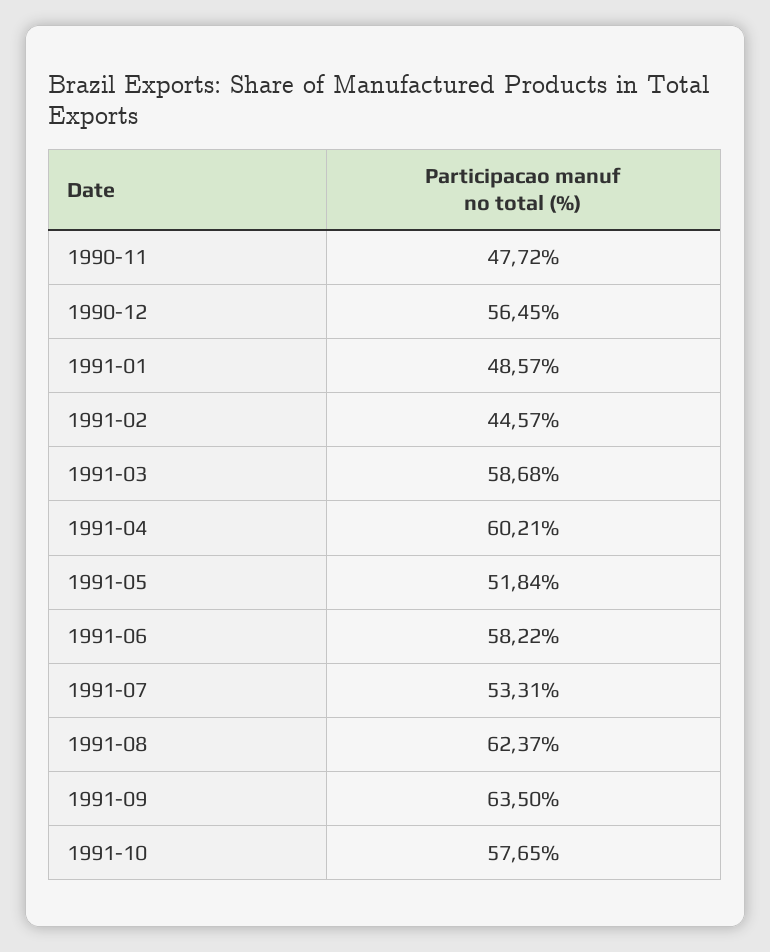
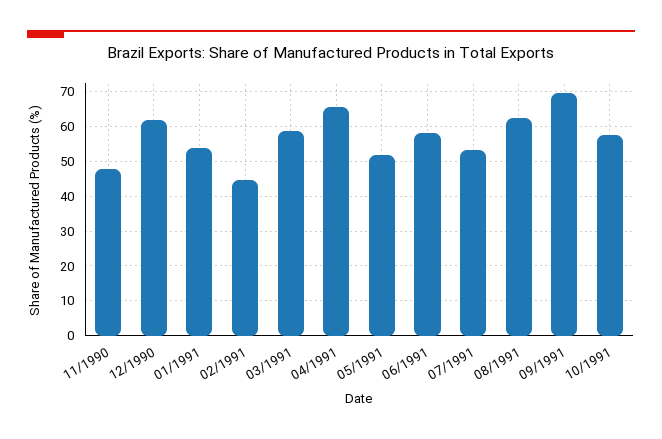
1990-12: 56.45 -> 62
1991-01: 48.57 -> 54
1991-04: 60.21 -> 66
1991-09: 63.5 -> 70

